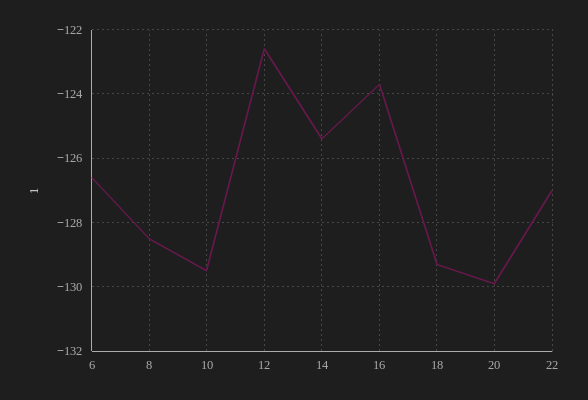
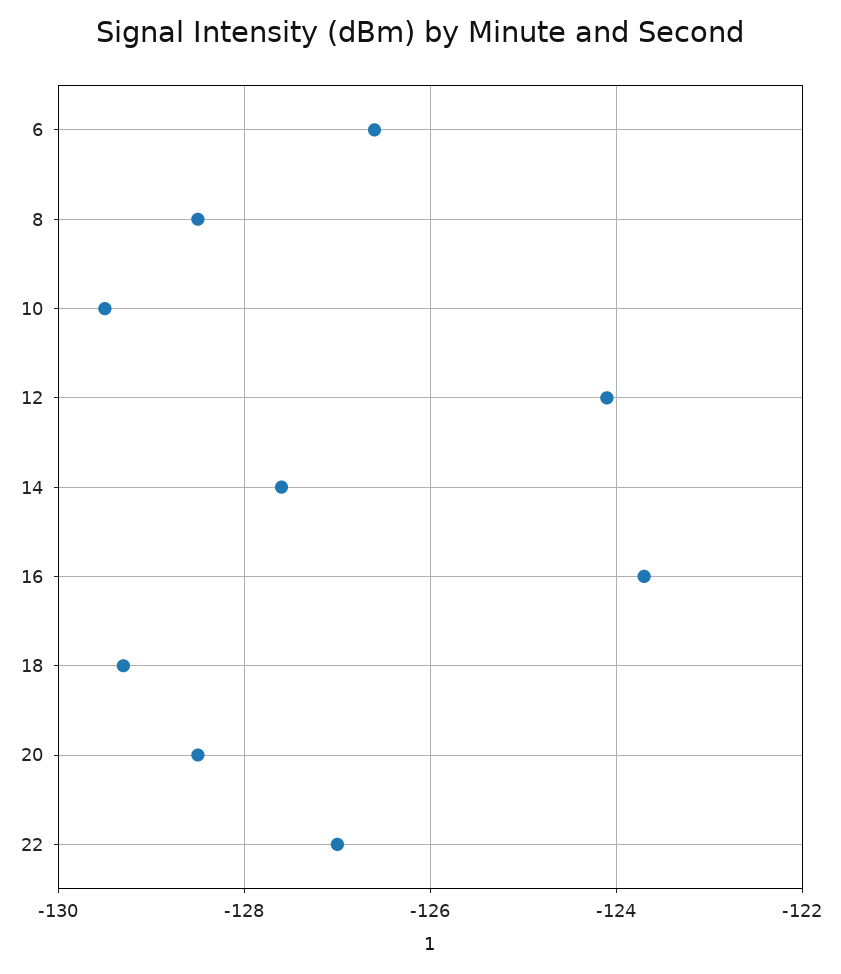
12: -122.5 -> -124
14: -125.5 -> -127.5
20: -130 -> -128.5

